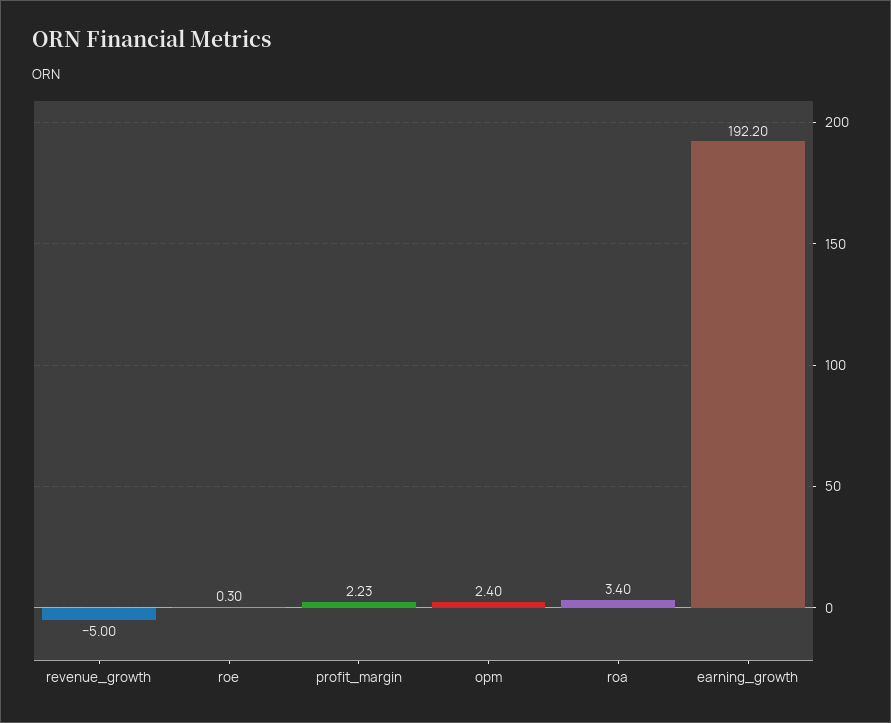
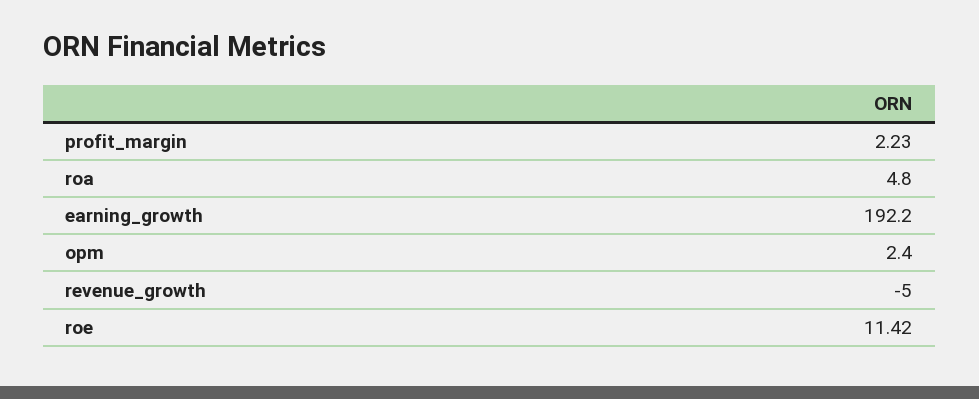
roe: 0.3 -> 11.42
roa: 3.4 -> 4.8

